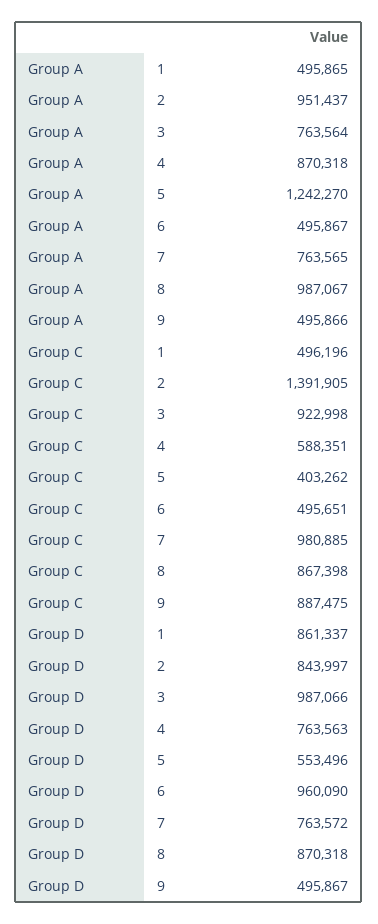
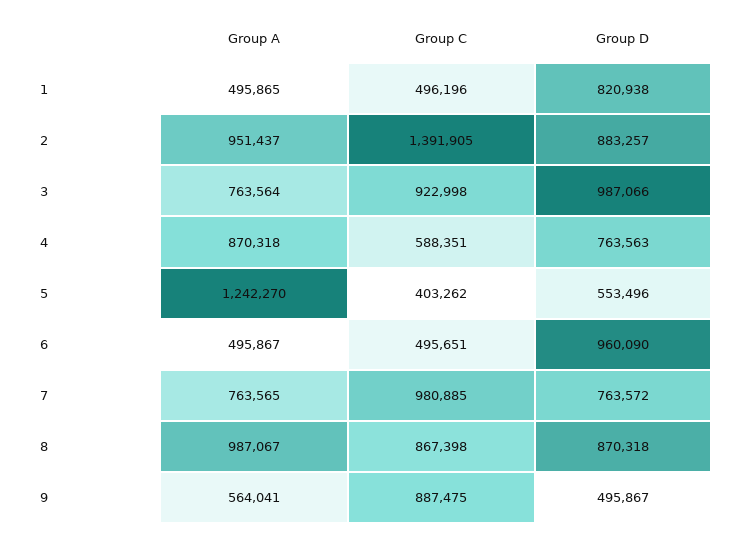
Group A, 9: 495866 -> 564041
Group D, 1: 861337 -> 820938
Group D, 2: 843997 -> 883257

